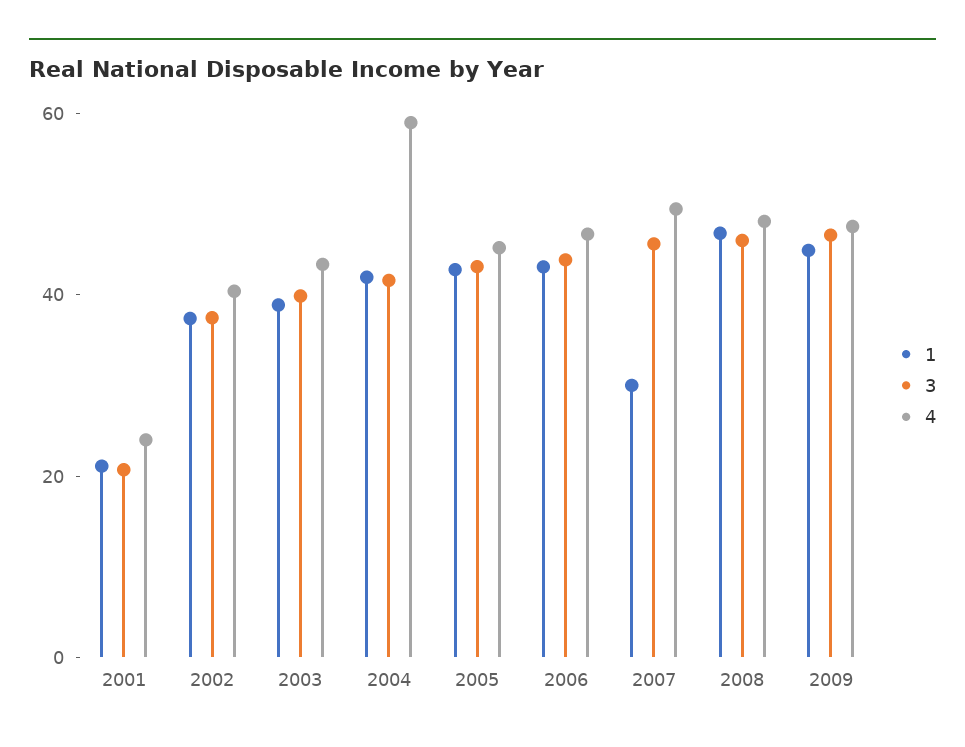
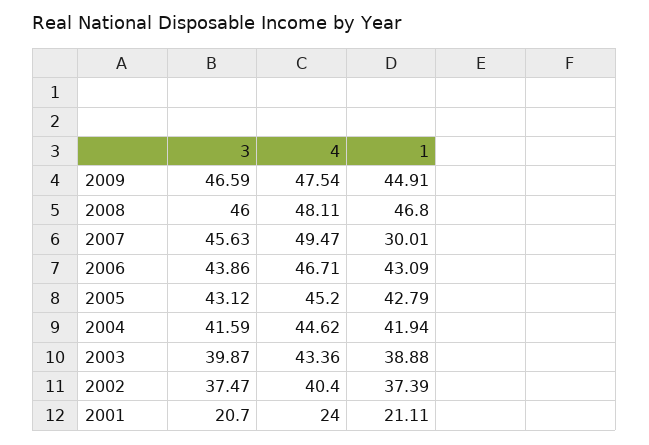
4, 2004: 60 -> 44.62

